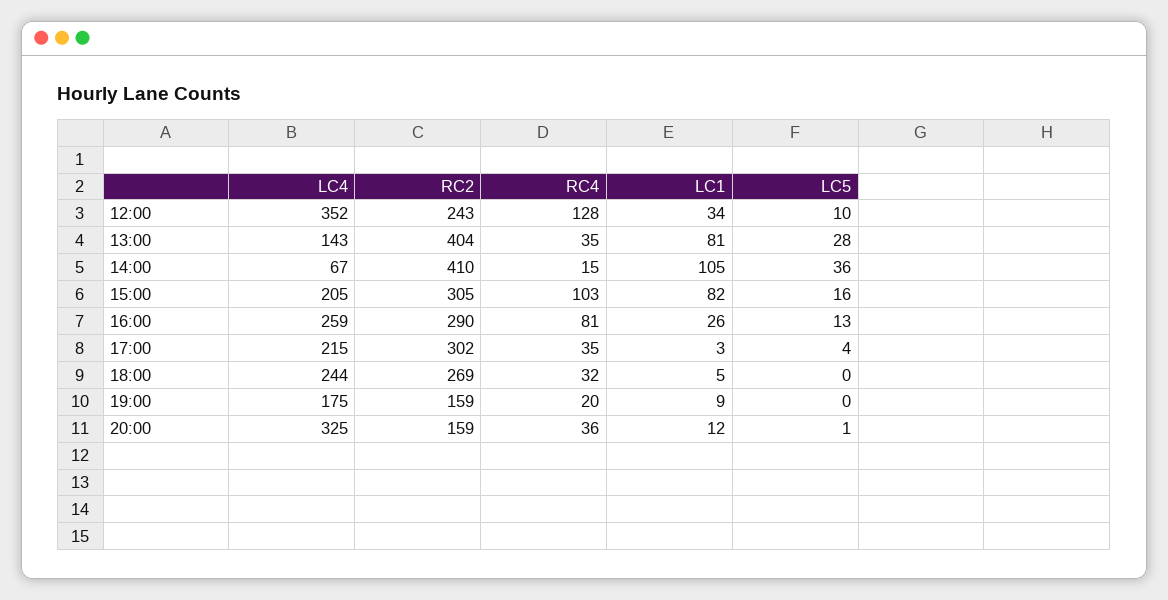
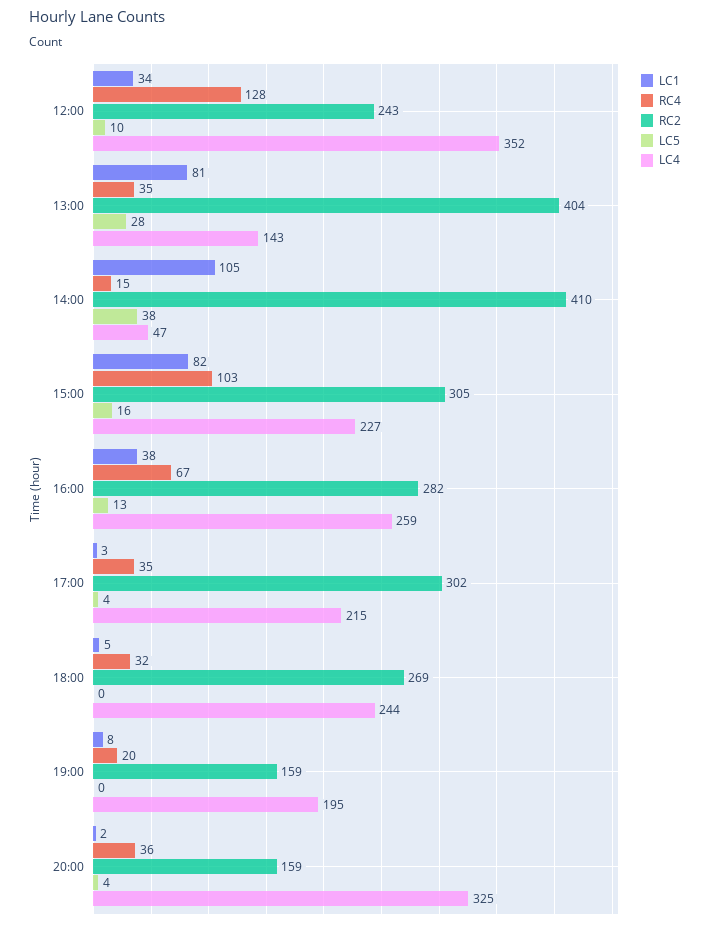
LC4, 14:00: 67 -> 47
LC5, 14:00: 36 -> 38
LC4, 15:00: 205 -> 227
RC2, 16:00: 290 -> 282
RC4, 16:00: 81 -> 67
LC1, 16:00: 26 -> 38
LC4, 19:00: 175 -> 195
LC1, 19:00: 9 -> 8
LC1, 20:00: 12 -> 2
LC5, 20:00: 1 -> 4

